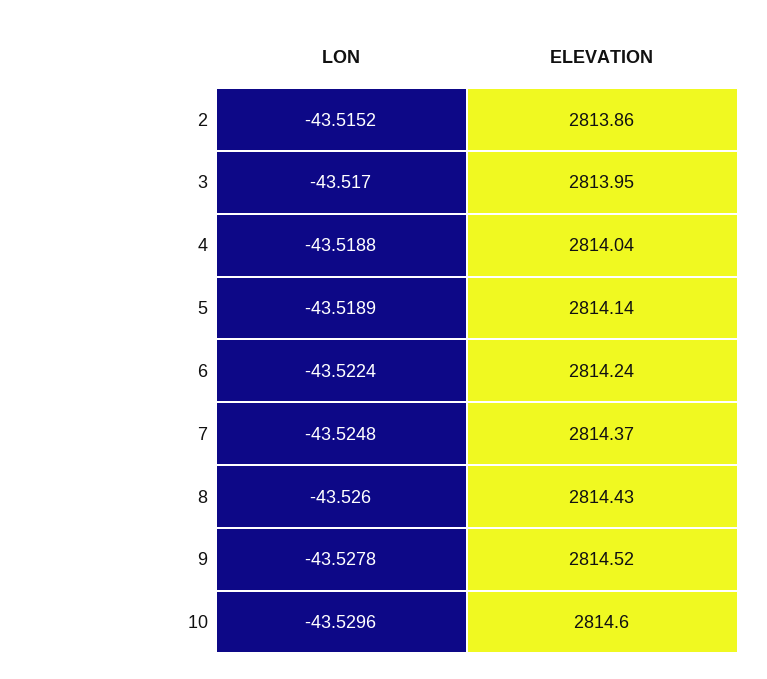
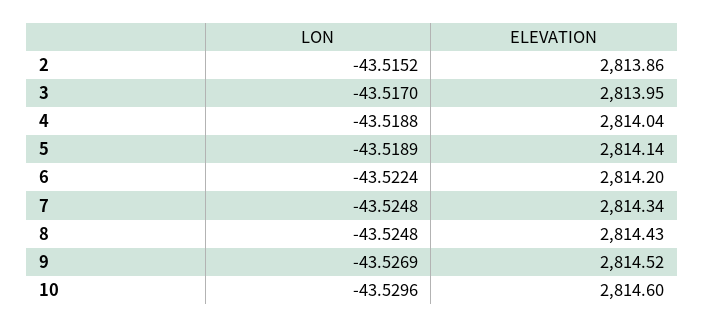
ELEVATION, 6: 2814.24 -> 2814.2
ELEVATION, 7: 2814.37 -> 2814.34
LON, 8: -43.526 -> -43.5248
LON, 9: -43.5278 -> -43.5269

